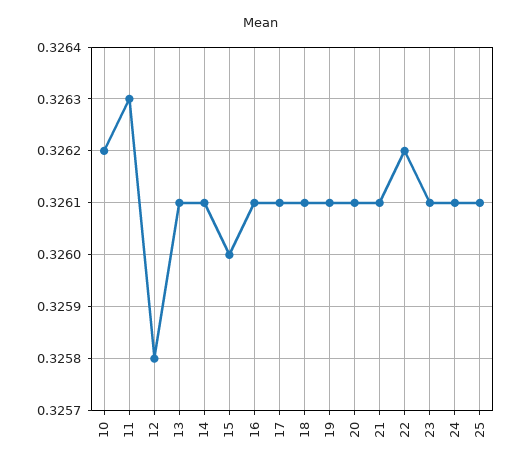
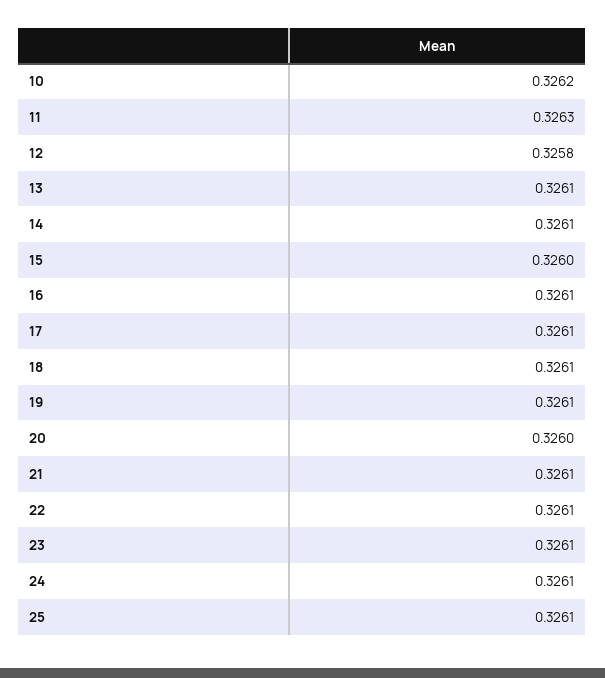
20: 0.3261 -> 0.326
22: 0.3262 -> 0.3261

